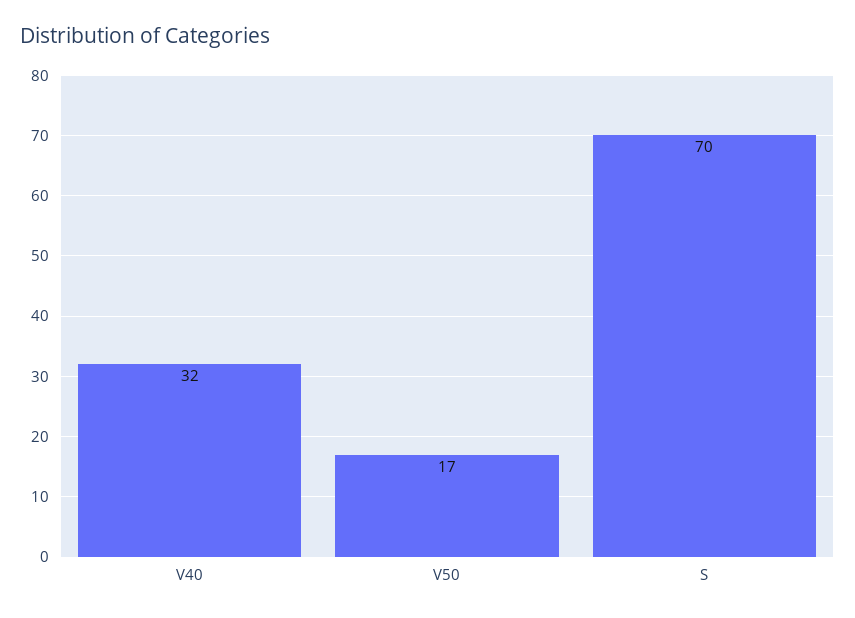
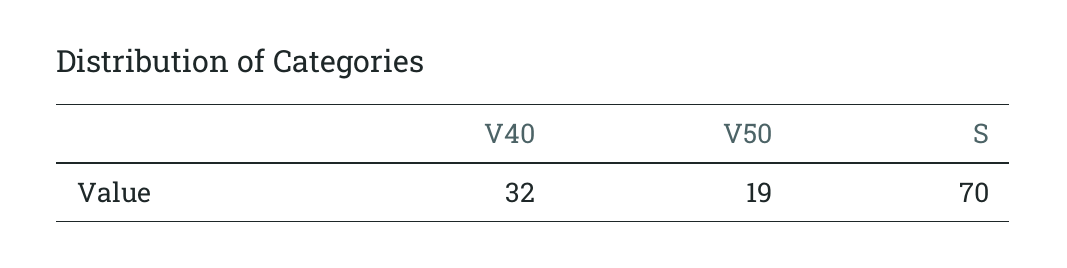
V50: 17 -> 19

